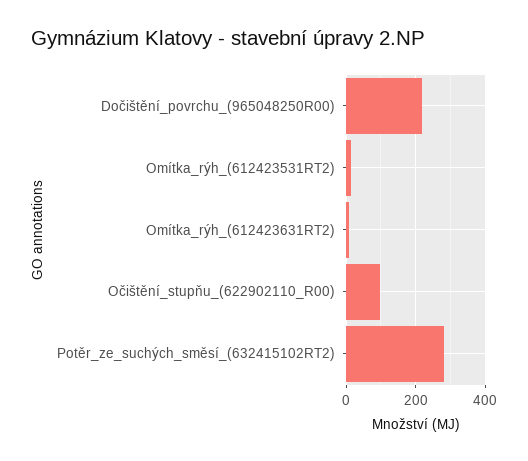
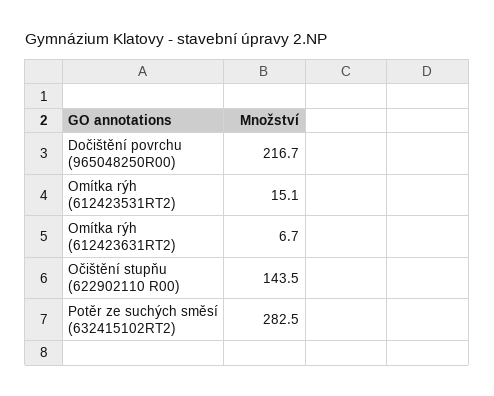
Očištění_stupňu_(622902110_R00): 100 -> 143.5

